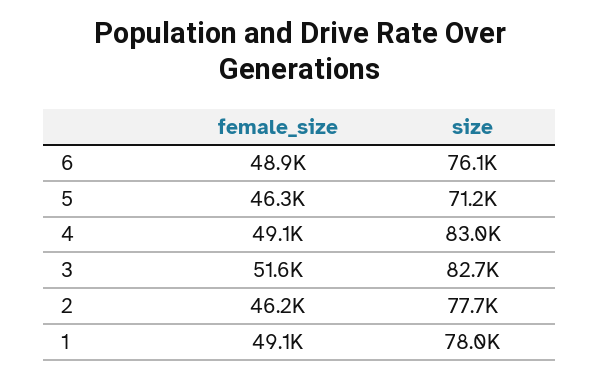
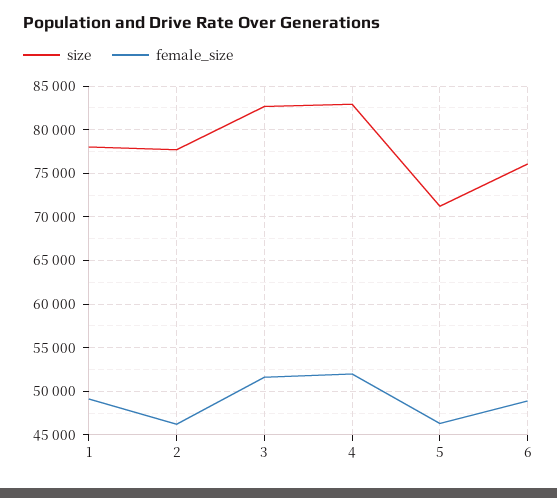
female_size, 4: 49100 -> 52000

